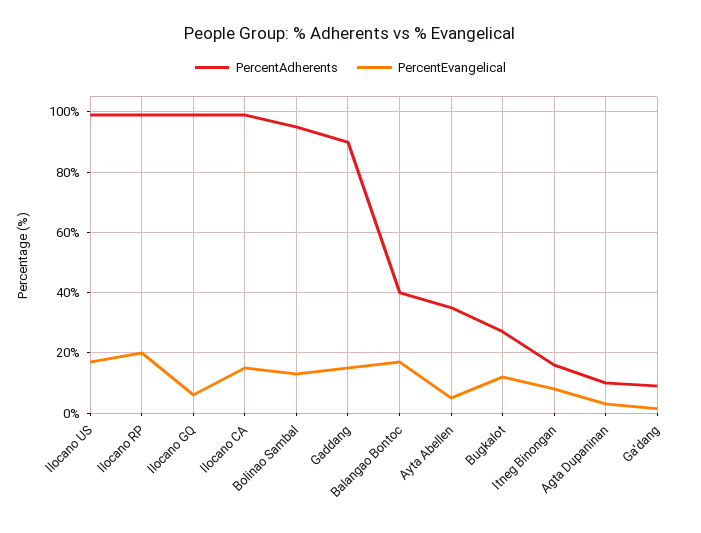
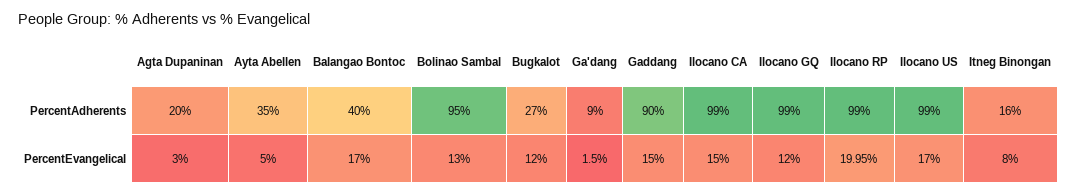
PercentEvangelical, Ilocano GQ: 6 -> 12
PercentAdherents, Agta Dupaninan: 10 -> 20

